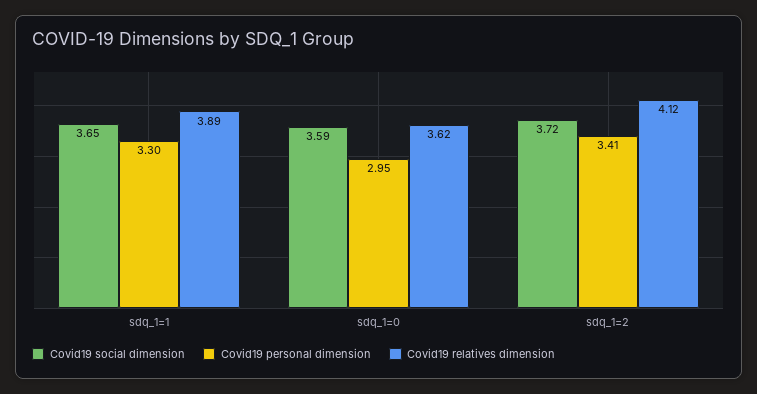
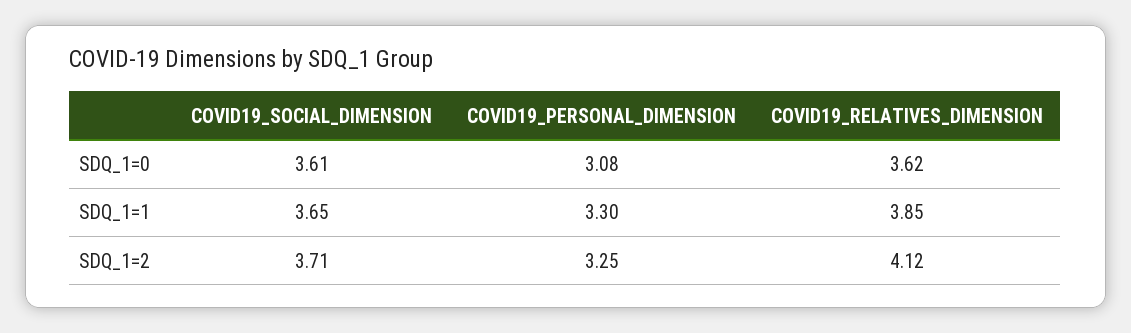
Covid19 relatives dimension, sdq_1=1: 3.89 -> 3.85
Covid19 social dimension, sdq_1=0: 3.59 -> 3.61
Covid19 personal dimension, sdq_1=0: 2.95 -> 3.08
Covid19 social dimension, sdq_1=2: 3.72 -> 3.71
Covid19 personal dimension, sdq_1=2: 3.41 -> 3.25

